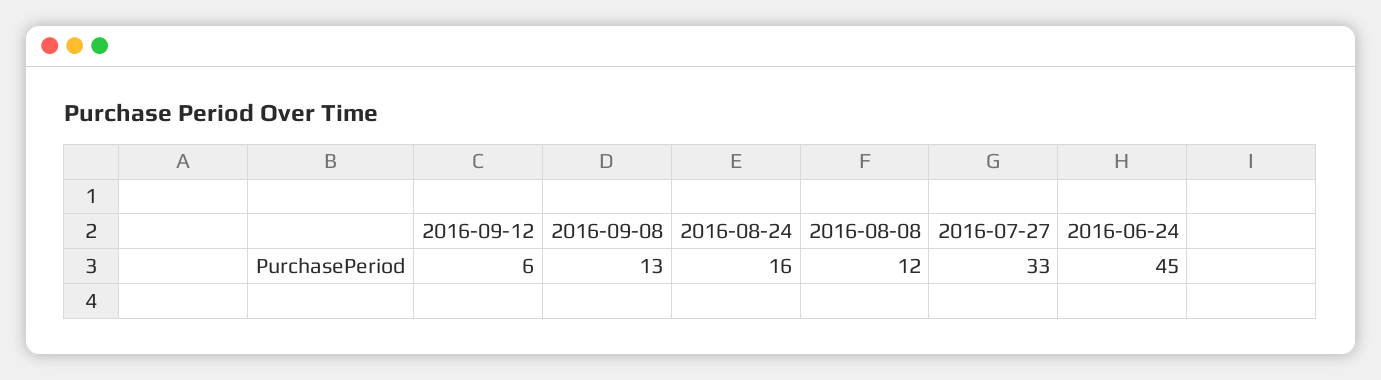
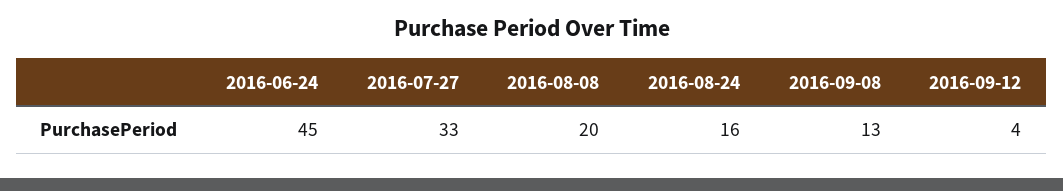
2016-09-12: 6 -> 4
2016-08-08: 12 -> 20

